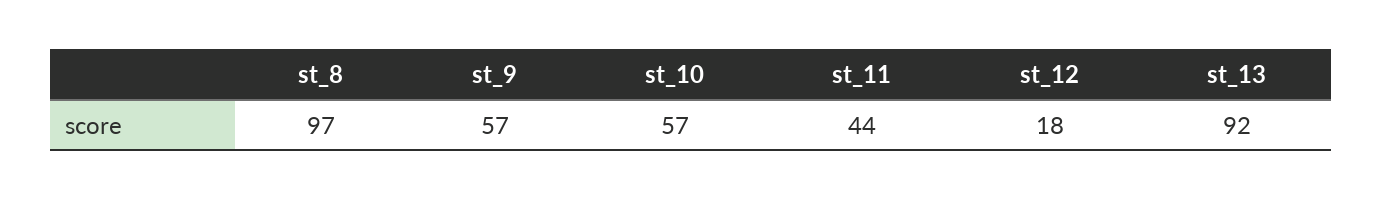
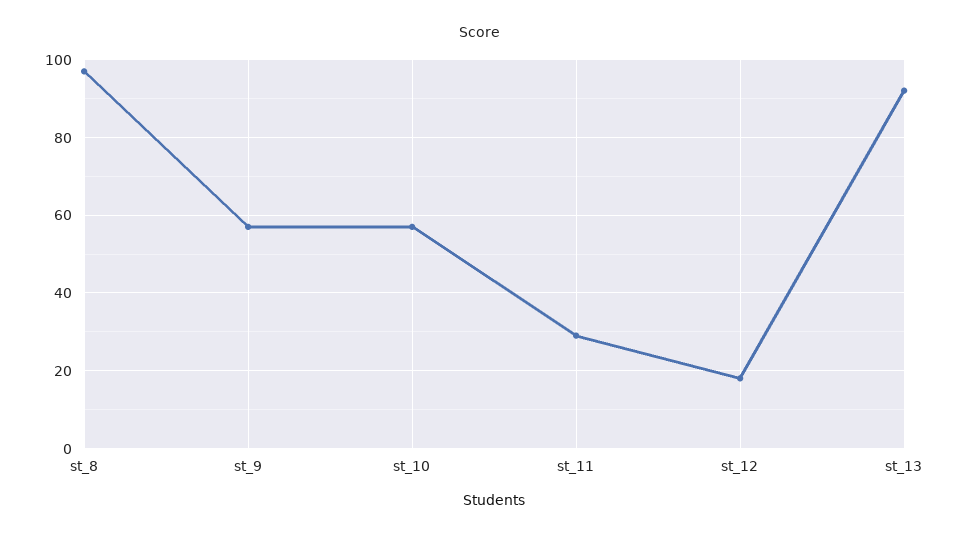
st_11: 44 -> 30

